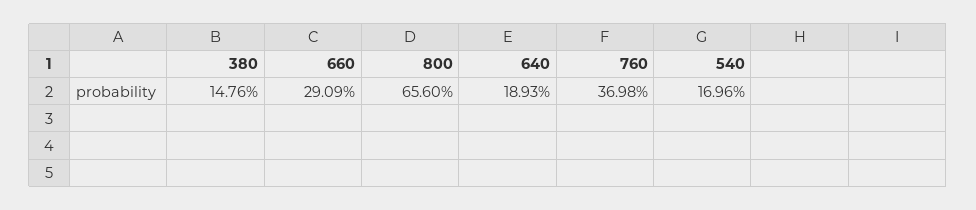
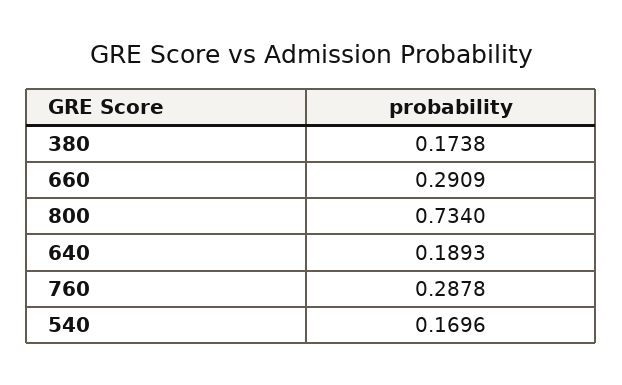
380: 0.1476 -> 0.1738
800: 0.656 -> 0.734
760: 0.3698 -> 0.2878

